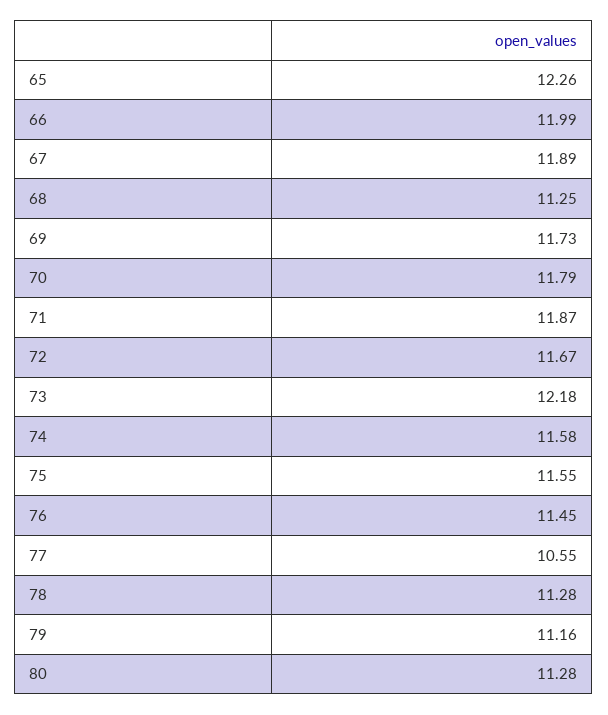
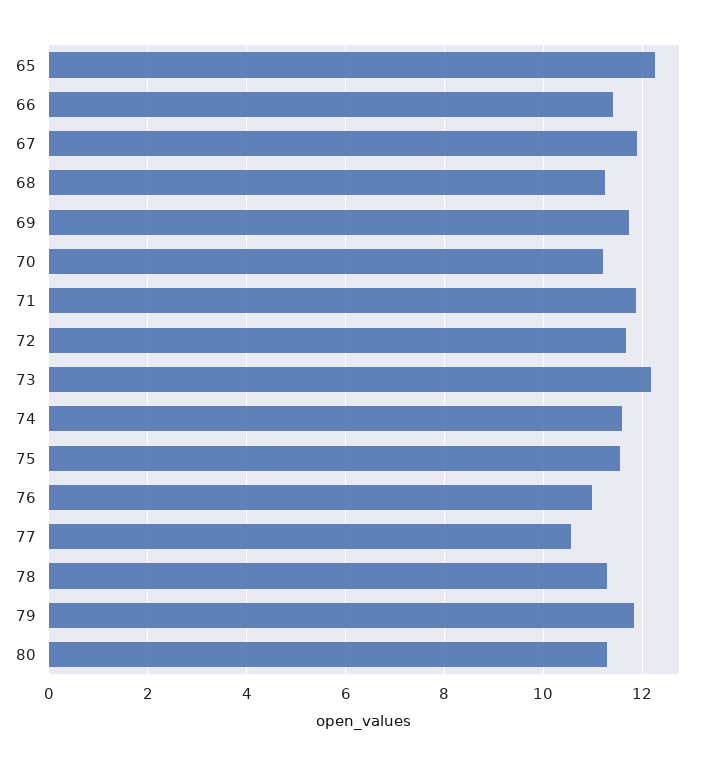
66: 11.99 -> 11.4
70: 11.79 -> 11.2
76: 11.45 -> 11
79: 11.16 -> 11.8

